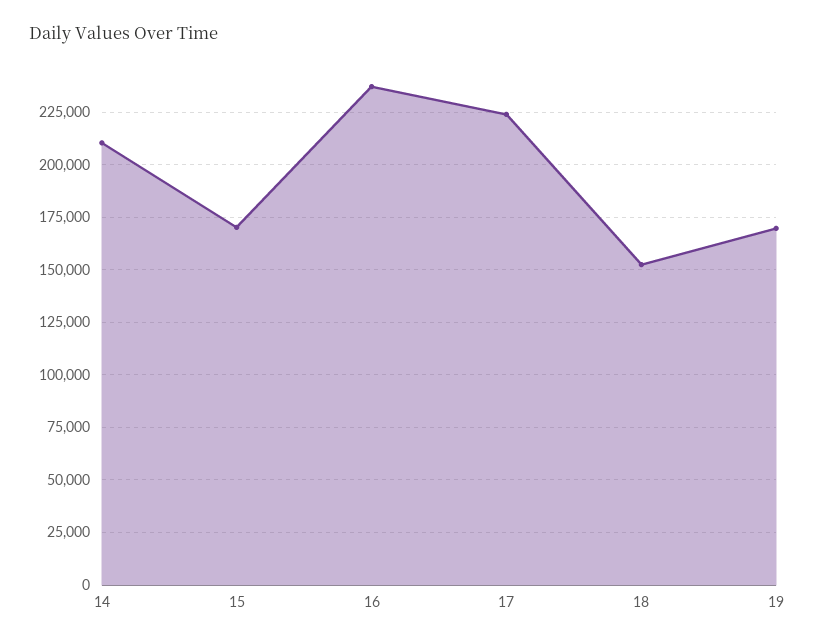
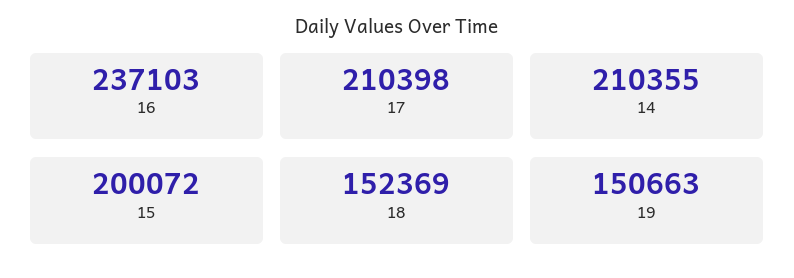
15: 170000 -> 200072
17: 225000 -> 210398
19: 170000 -> 150663

